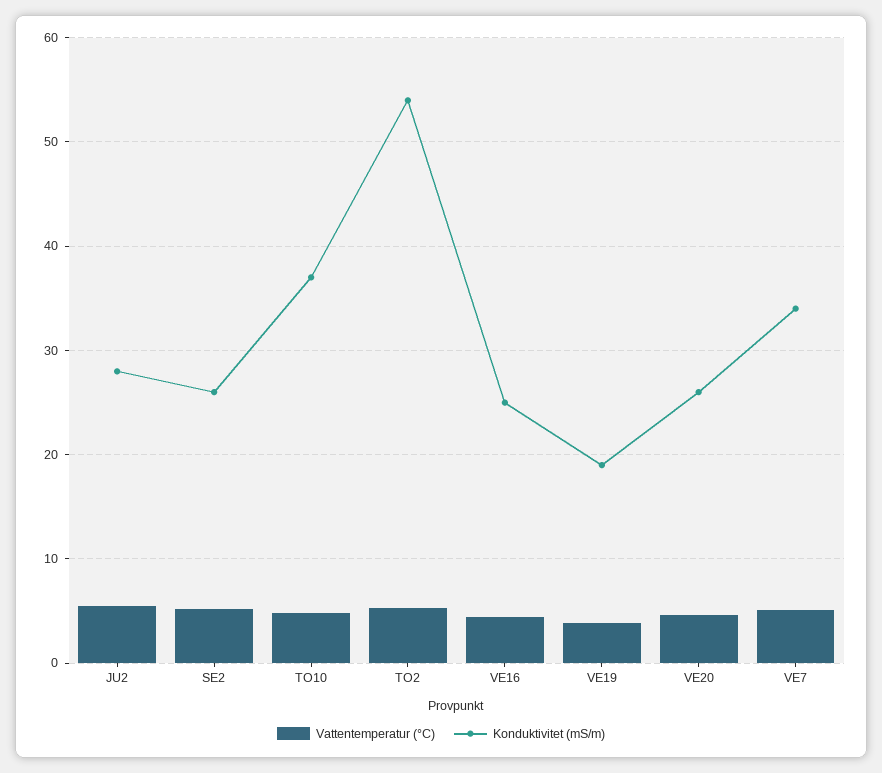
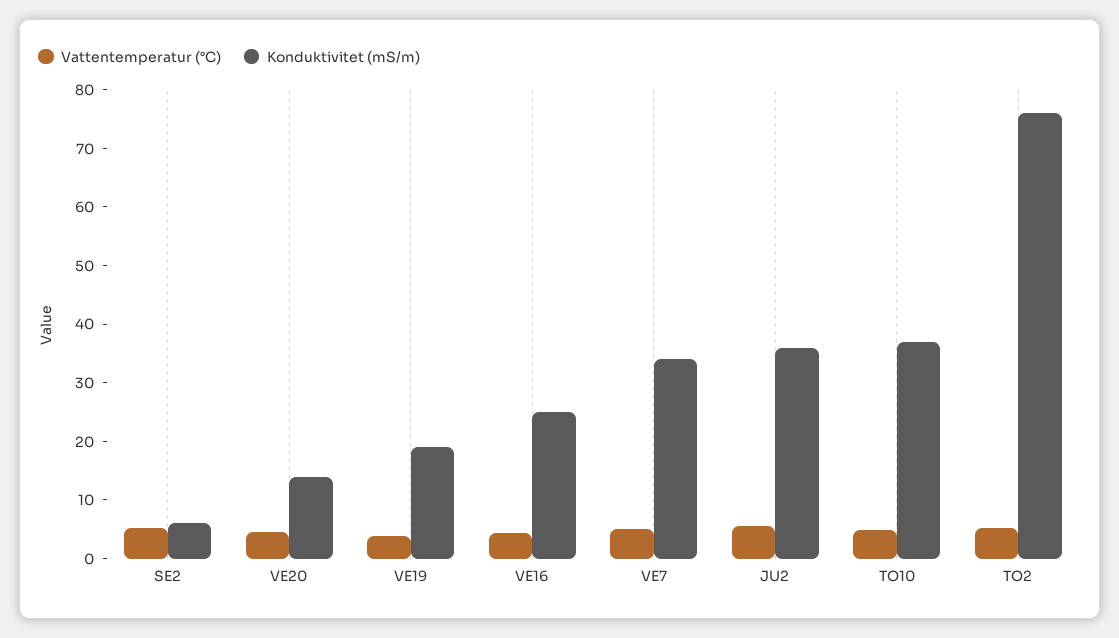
Konduktivitet (mS/m), JU2: 28 -> 36
Konduktivitet (mS/m), SE2: 26 -> 6
Konduktivitet (mS/m), TO2: 54 -> 76
Konduktivitet (mS/m), VE20: 26 -> 14

